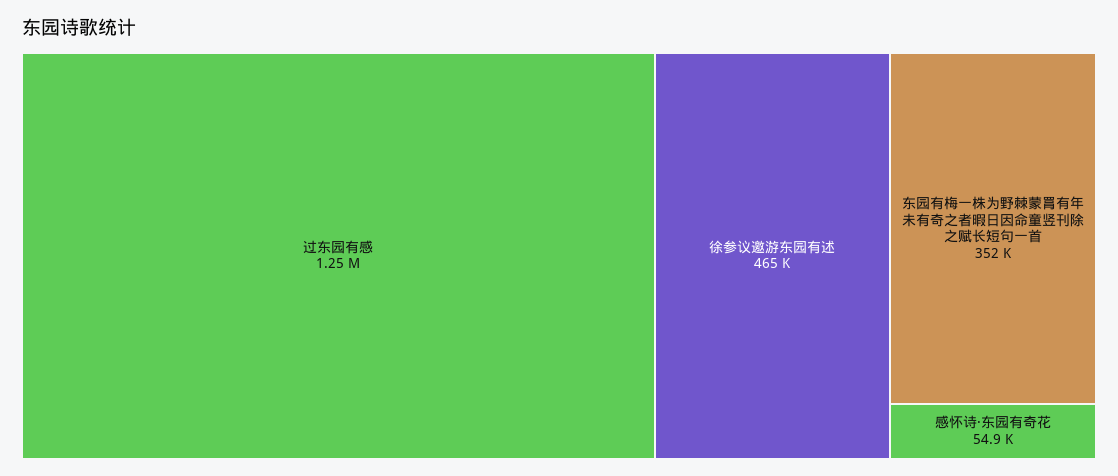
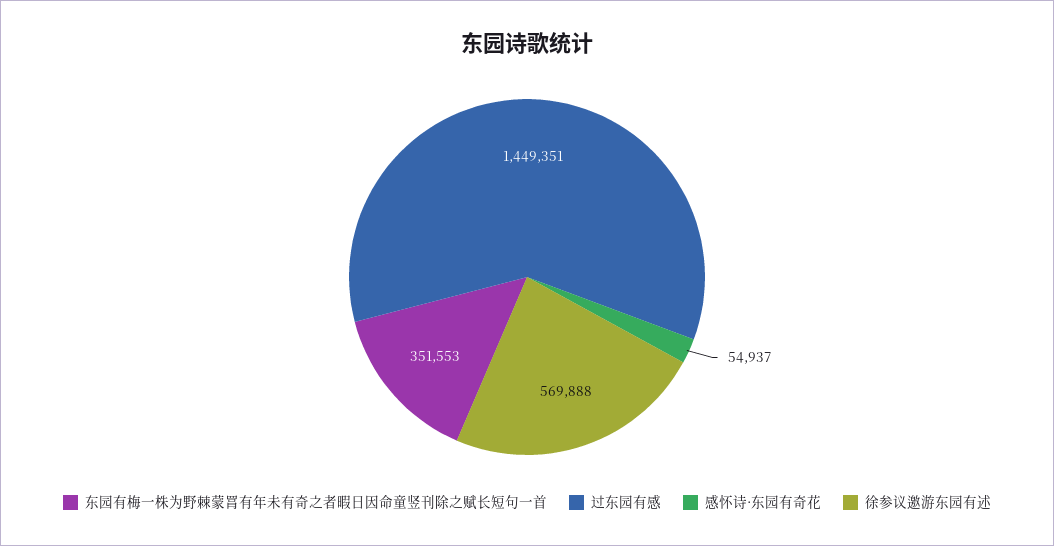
过东园有感: 1250000 -> 1449351
徐参议邀游东园有述: 465000 -> 569888

